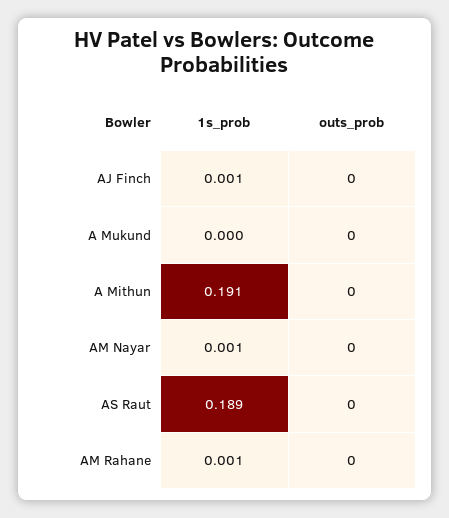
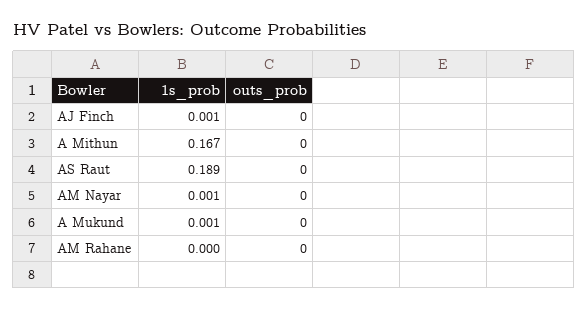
1s_prob, A Mukund: 0 -> 0.001
1s_prob, A Mithun: 0.191 -> 0.167
1s_prob, AM Rahane: 0.001 -> 0

